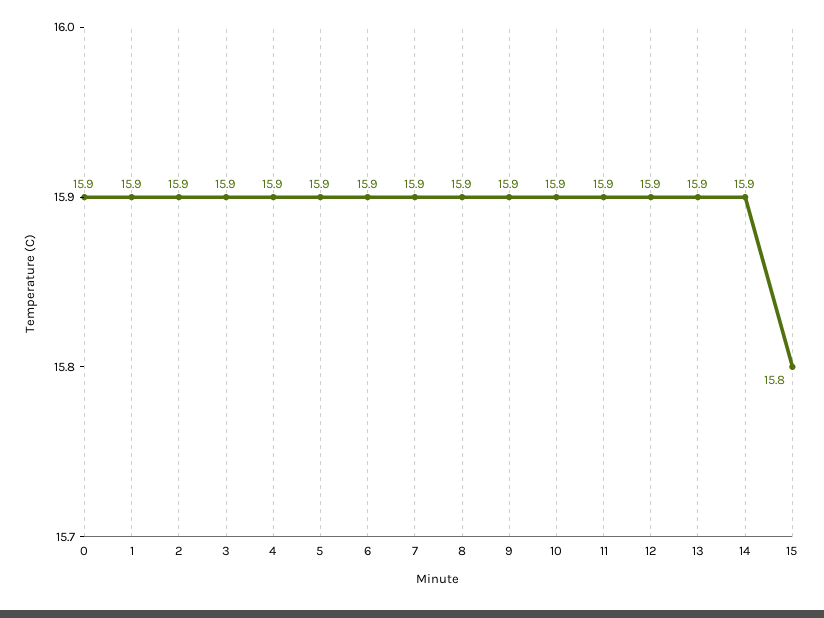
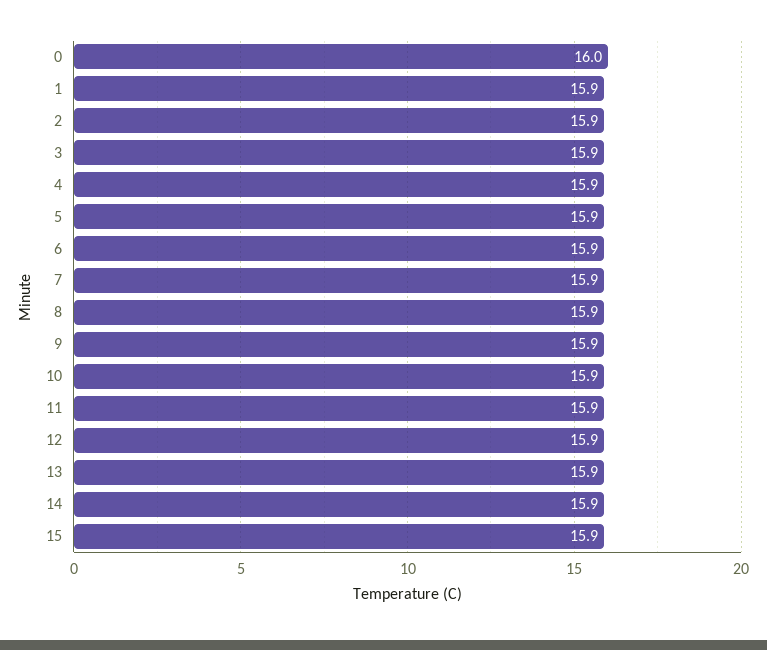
0: 15.9 -> 16
15: 15.8 -> 15.9

